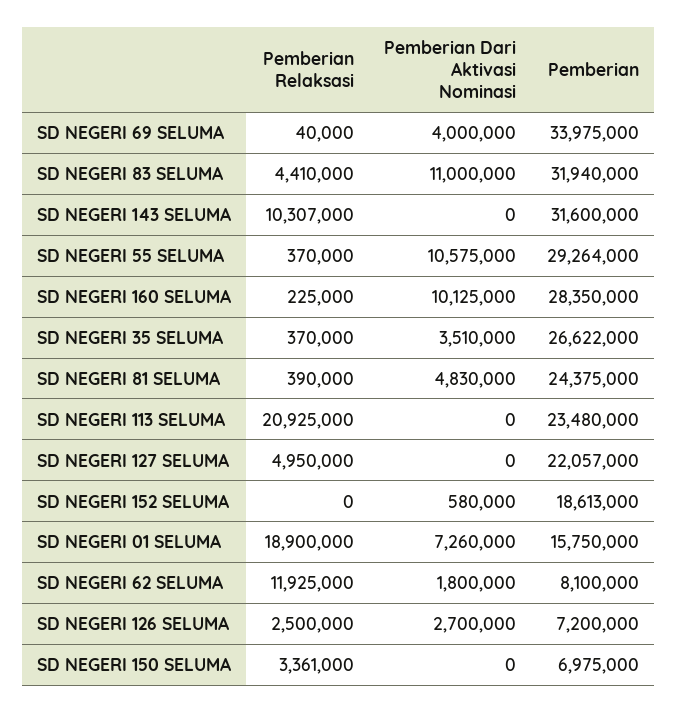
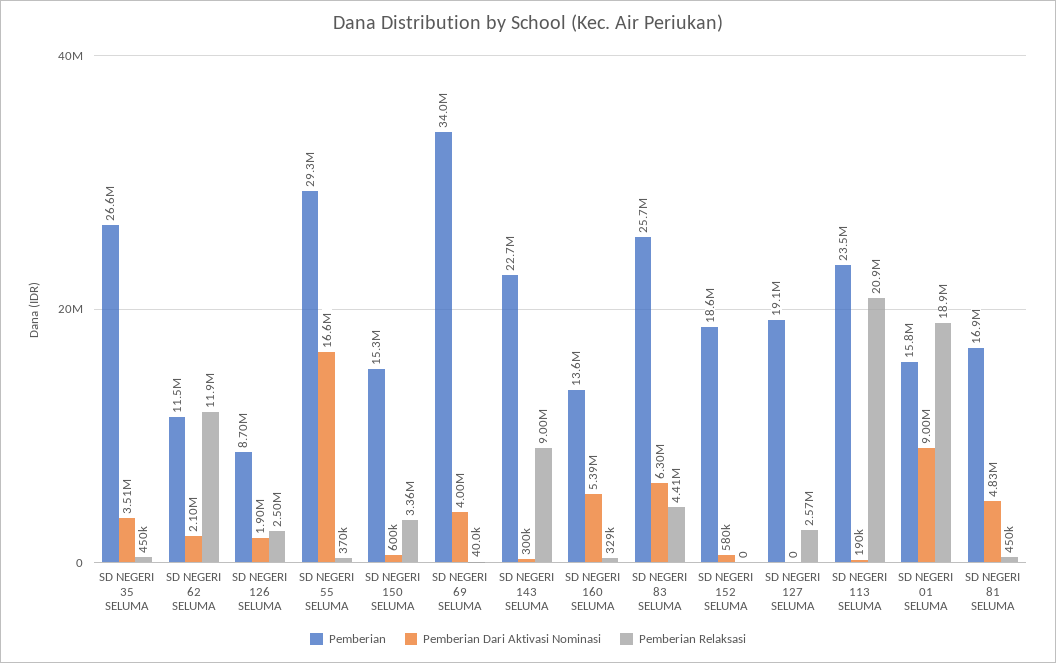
Pemberian Dari Aktivasi Nominasi, SD NEGERI 83 SELUMA: 11000000 -> 6300000
Pemberian, SD NEGERI 83 SELUMA: 31940000 -> 25700000
Pemberian Relaksasi, SD NEGERI 143 SELUMA: 10307000 -> 9000000
Pemberian Dari Aktivasi Nominasi, SD NEGERI 143 SELUMA: 0 -> 300000
Pemberian, SD NEGERI 143 SELUMA: 31600000 -> 22700000
Pemberian Dari Aktivasi Nominasi, SD NEGERI 55 SELUMA: 10575000 -> 16600000
Pemberian Relaksasi, SD NEGERI 160 SELUMA: 225000 -> 329000
Pemberian Dari Aktivasi Nominasi, SD NEGERI 160 SELUMA: 10125000 -> 5390000
Pemberian, SD NEGERI 160 SELUMA: 28350000 -> 13600000
Pemberian Relaksasi, SD NEGERI 35 SELUMA: 370000 -> 450000
Pemberian Relaksasi, SD NEGERI 81 SELUMA: 390000 -> 450000
Pemberian, SD NEGERI 81 SELUMA: 24375000 -> 16900000
Pemberian Dari Aktivasi Nominasi, SD NEGERI 113 SELUMA: 0 -> 190000
Pemberian Relaksasi, SD NEGERI 127 SELUMA: 4950000 -> 2570000
Pemberian, SD NEGERI 127 SELUMA: 22057000 -> 19100000
Pemberian Dari Aktivasi Nominasi, SD NEGERI 01 SELUMA: 7260000 -> 9000000
Pemberian Dari Aktivasi Nominasi, SD NEGERI 62 SELUMA: 1800000 -> 2100000
Pemberian, SD NEGERI 62 SELUMA: 8100000 -> 11500000
Pemberian Dari Aktivasi Nominasi, SD NEGERI 126 SELUMA: 2700000 -> 1900000
Pemberian, SD NEGERI 126 SELUMA: 7200000 -> 8700000
Pemberian Dari Aktivasi Nominasi, SD NEGERI 150 SELUMA: 0 -> 600000
Pemberian, SD NEGERI 150 SELUMA: 6975000 -> 15300000

